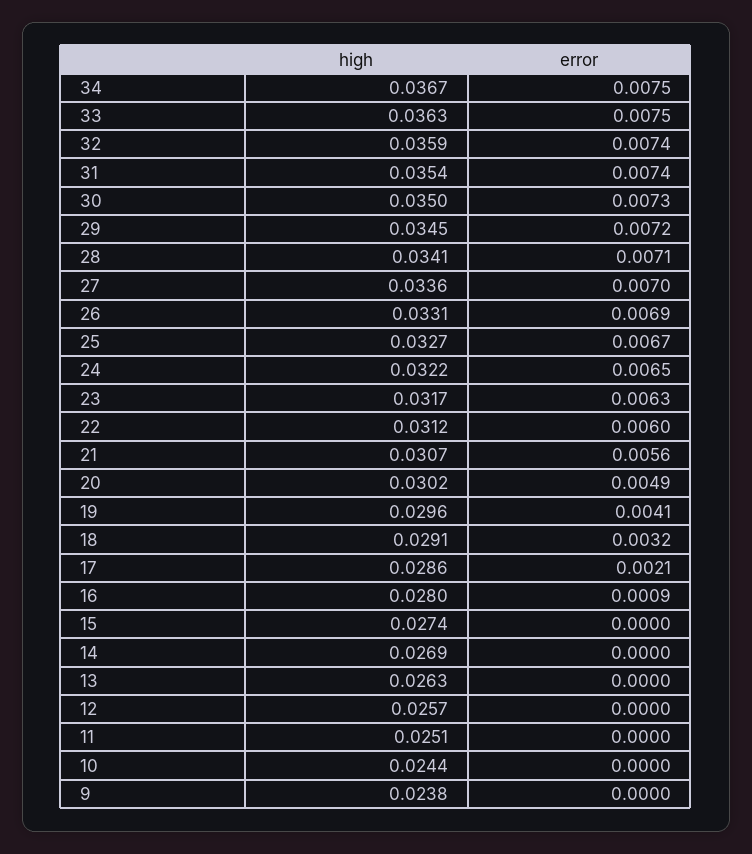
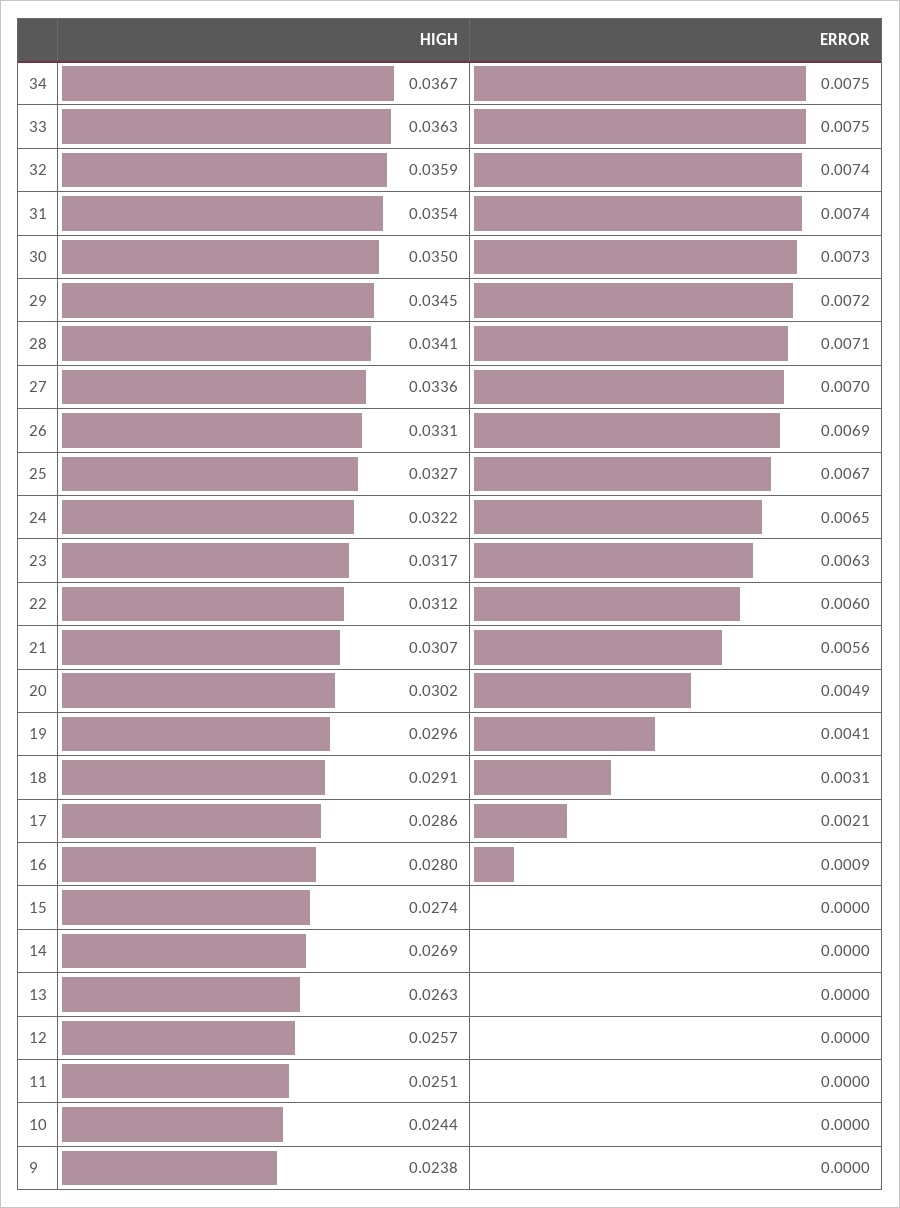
error, 18: 0.0032 -> 0.0031

